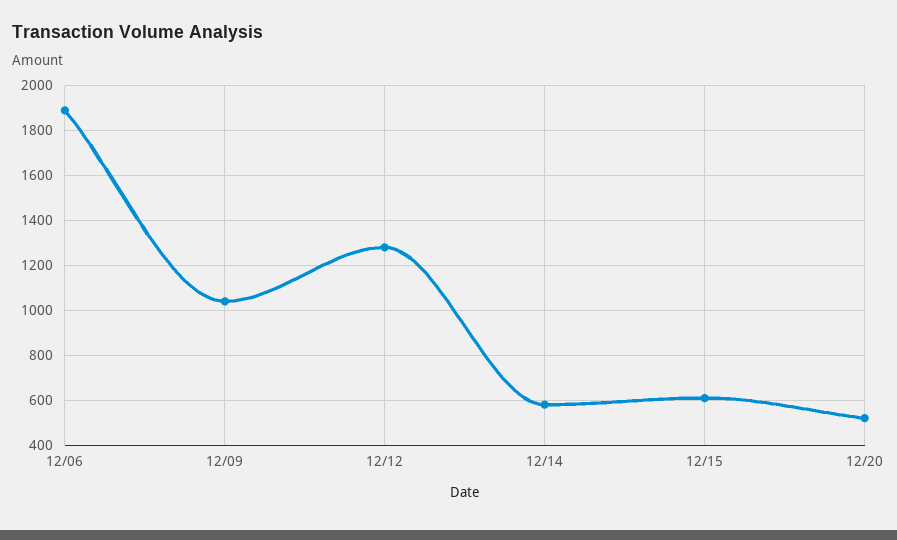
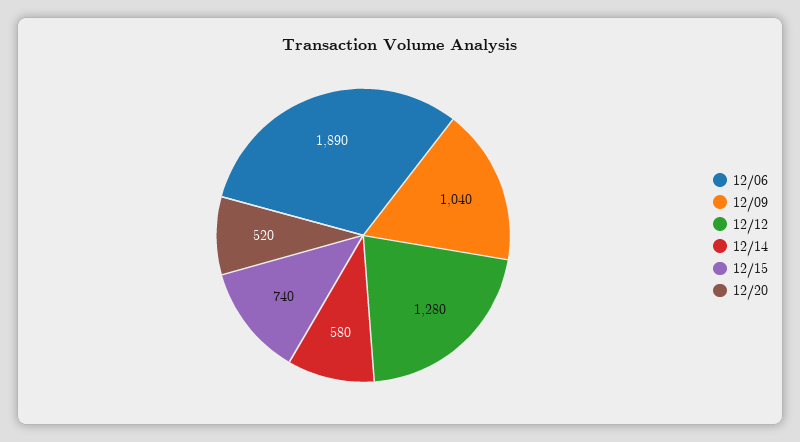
12/15: 600 -> 740

